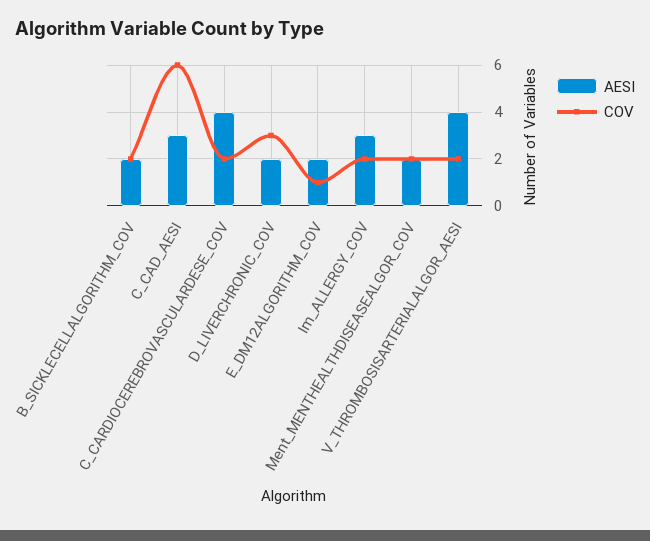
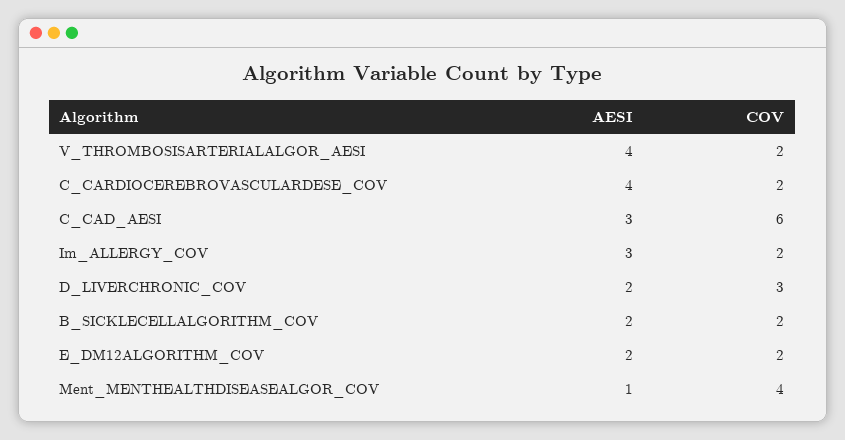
COV, E_DM12ALGORITHM_COV: 1 -> 2
AESI, Ment_MENTHEALTHDISEASEALGOR_COV: 2 -> 1
COV, Ment_MENTHEALTHDISEASEALGOR_COV: 2 -> 4

